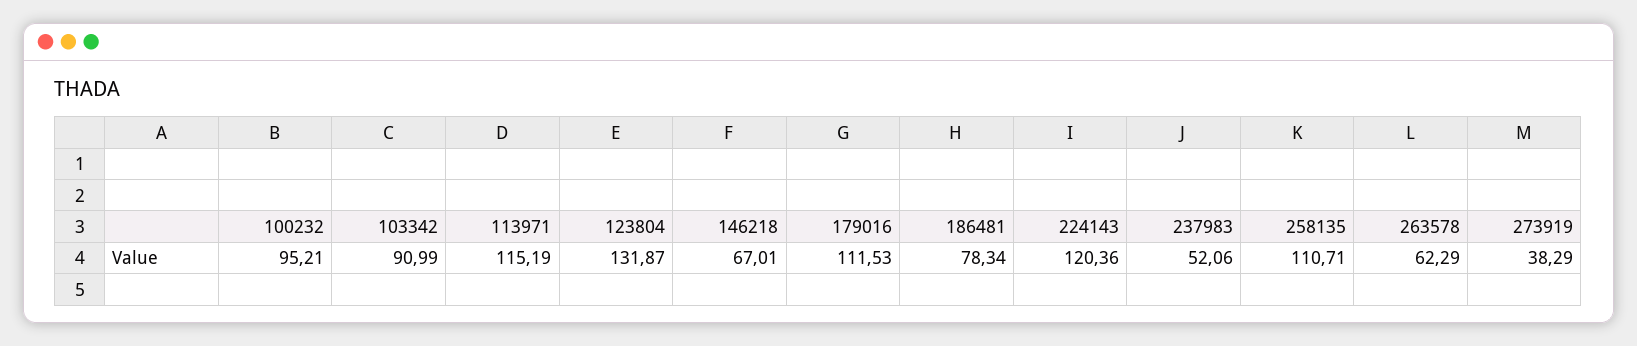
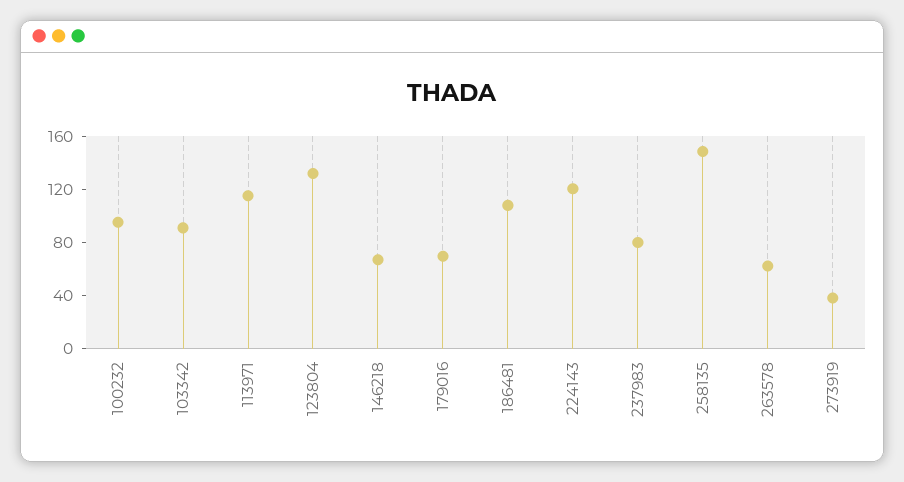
179016: 111.53 -> 70
186481: 78.34 -> 110
237983: 52.06 -> 80
258135: 110.71 -> 150

